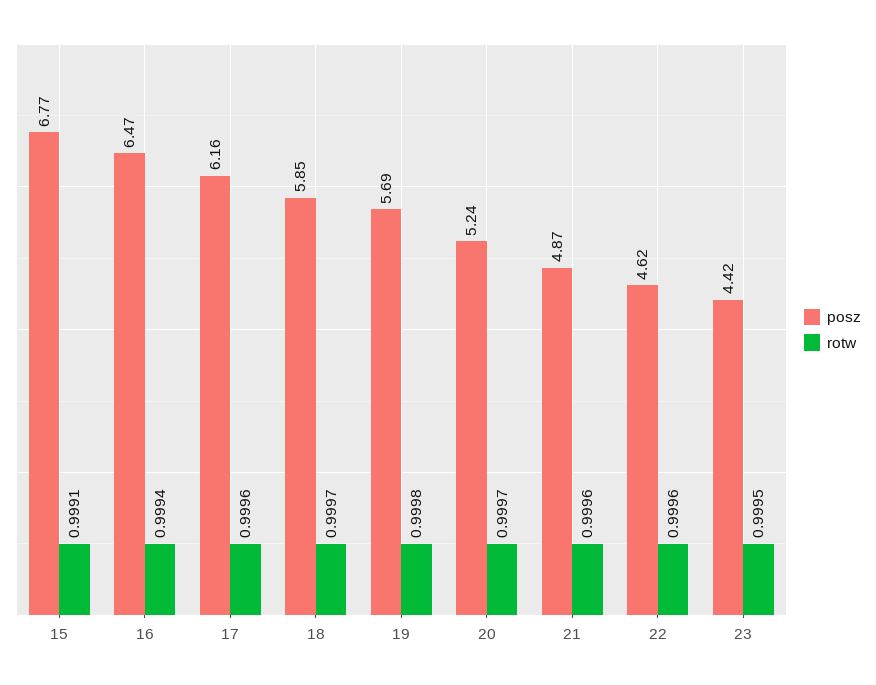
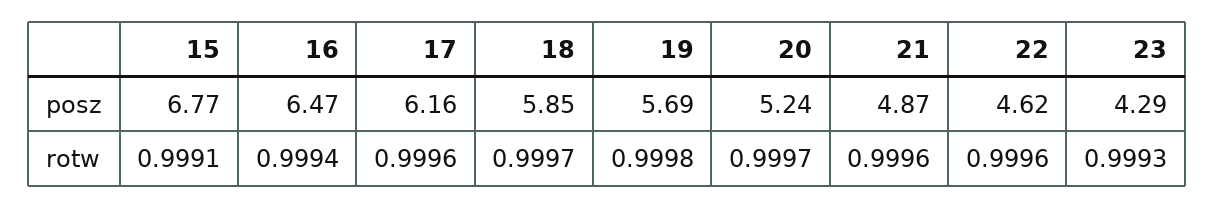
posz, 23: 4.42 -> 4.29
rotw, 23: 0.9995 -> 0.9993

